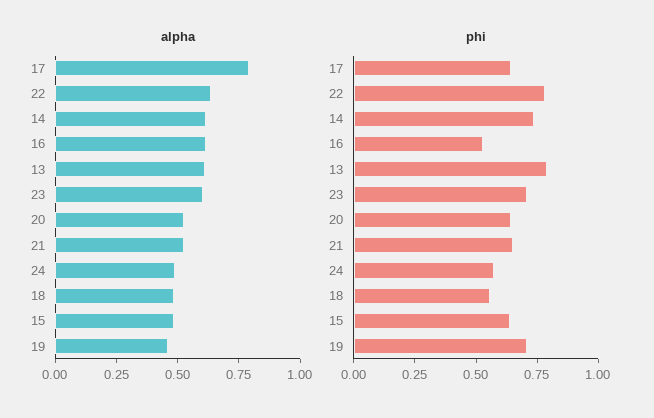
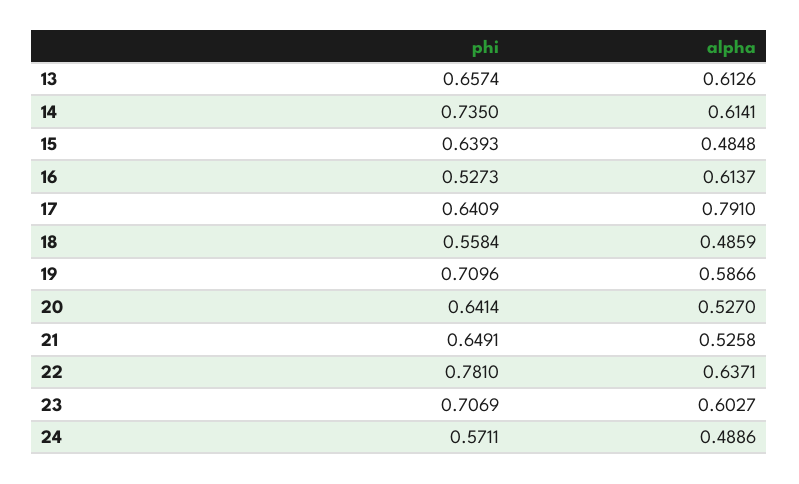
alpha, 19: 0.45 -> 0.5866
phi, 13: 0.8 -> 0.6574

